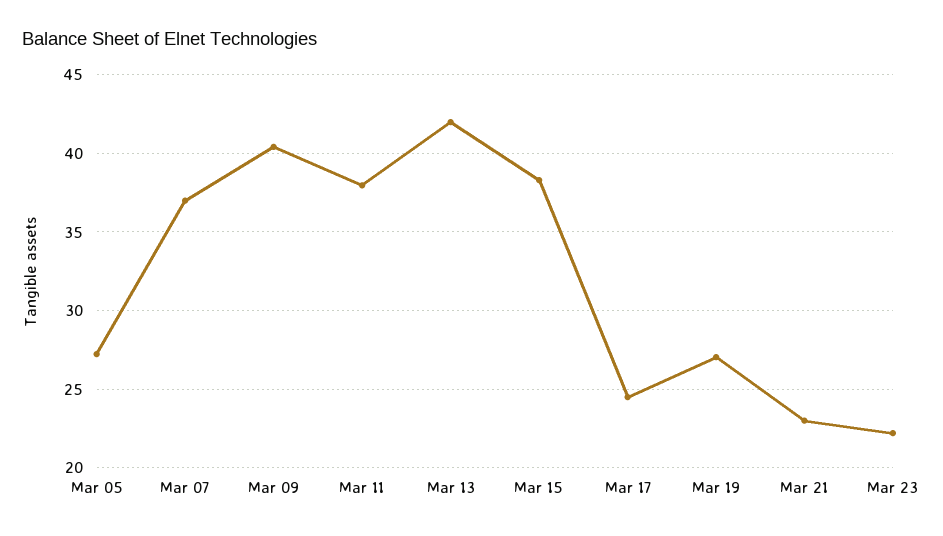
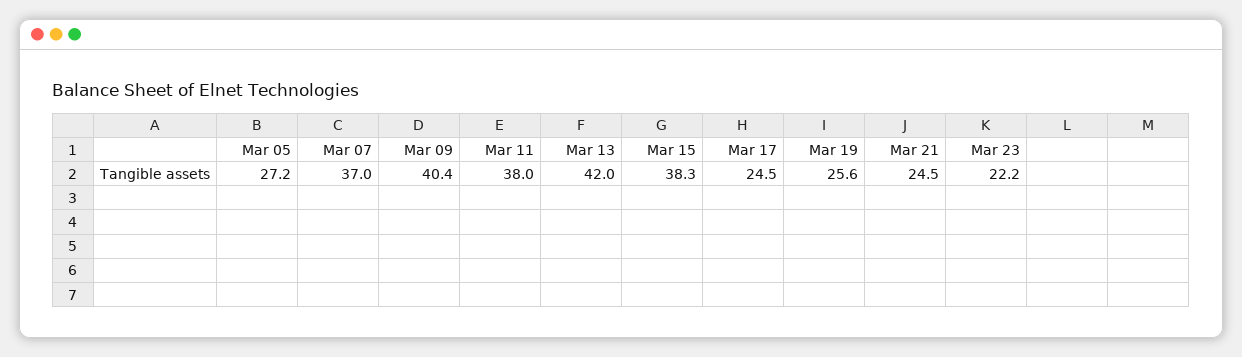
Mar 19: 27 -> 25.6
Mar 21: 23 -> 24.5

